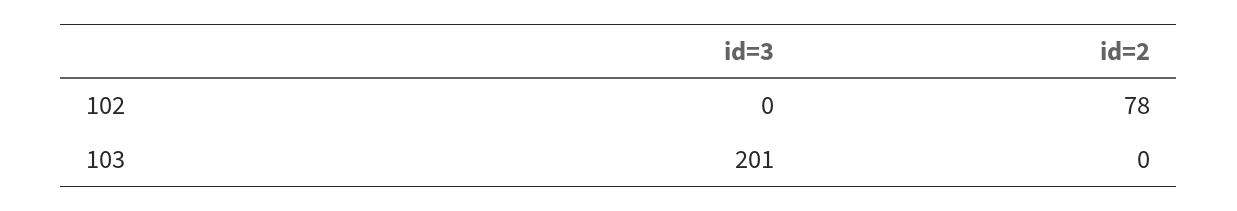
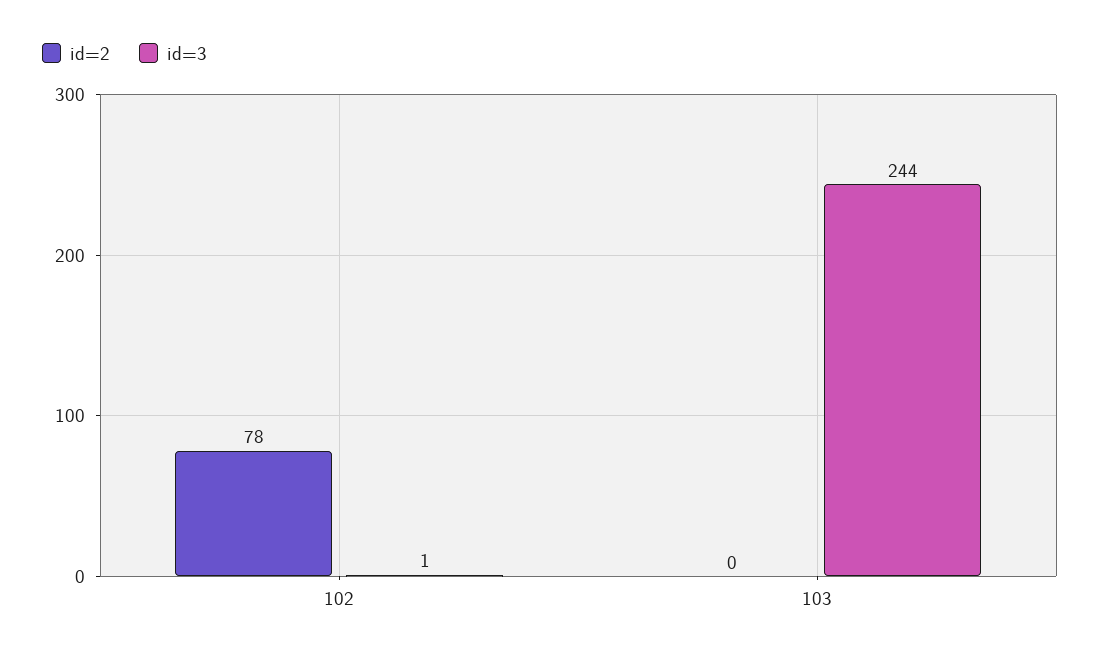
id=3, 102: 0 -> 1
id=3, 103: 201 -> 244

